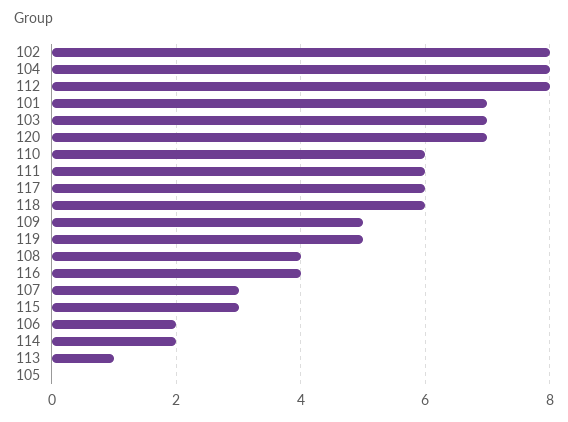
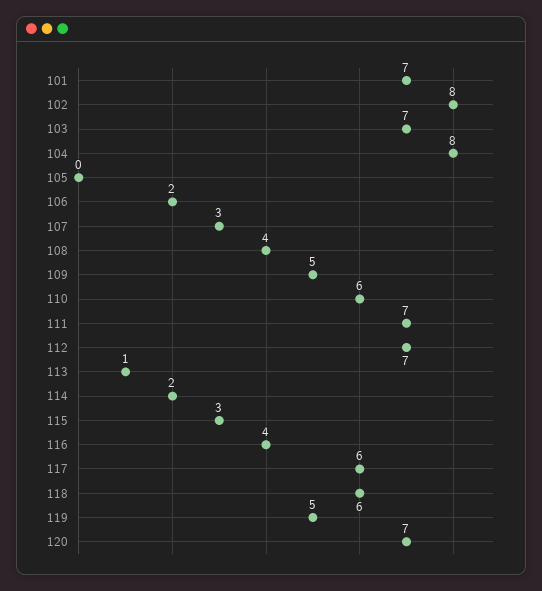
112: 8 -> 7
111: 6 -> 7

